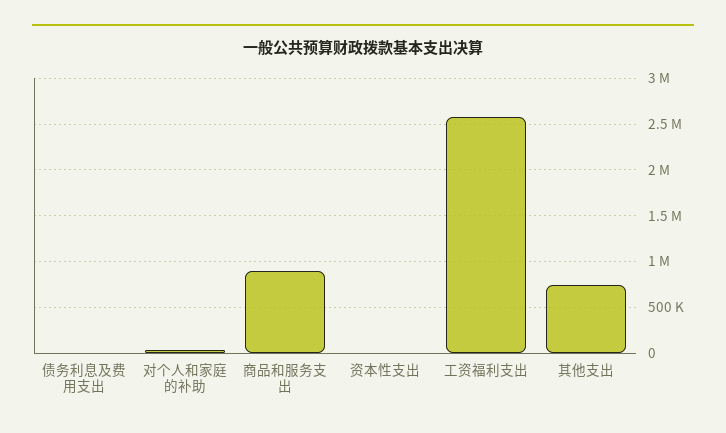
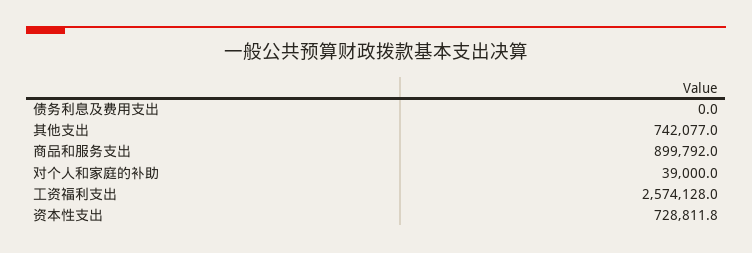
资本性支出: 0 -> 728811.8

